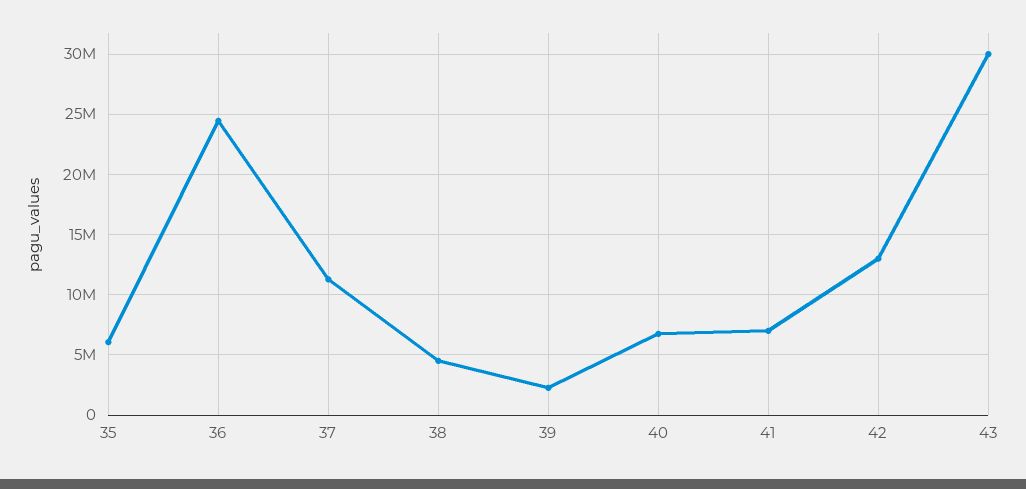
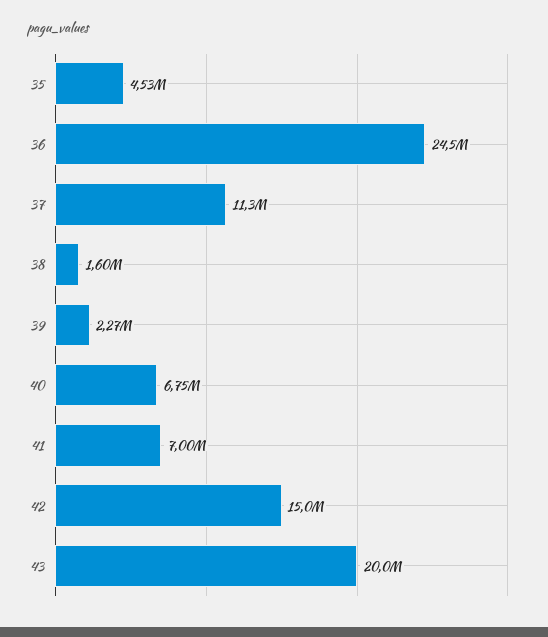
35: 6000000 -> 4530000
38: 4500000 -> 1600000
42: 13000000 -> 15000000
43: 30000000 -> 20000000

